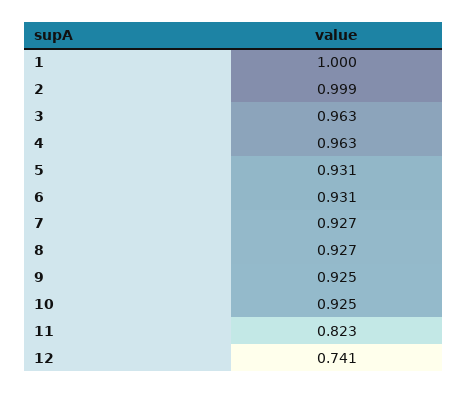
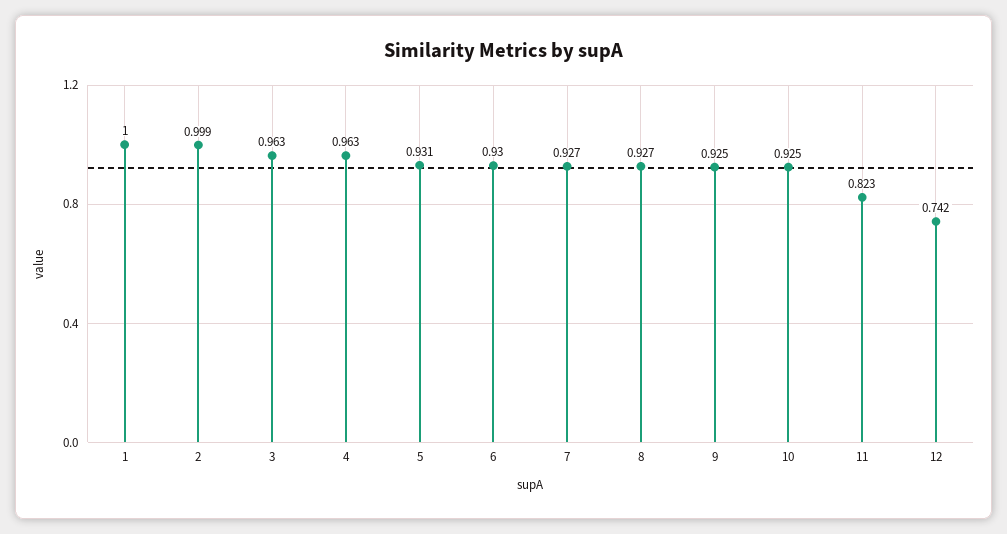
6: 0.931 -> 0.93
12: 0.741 -> 0.742

